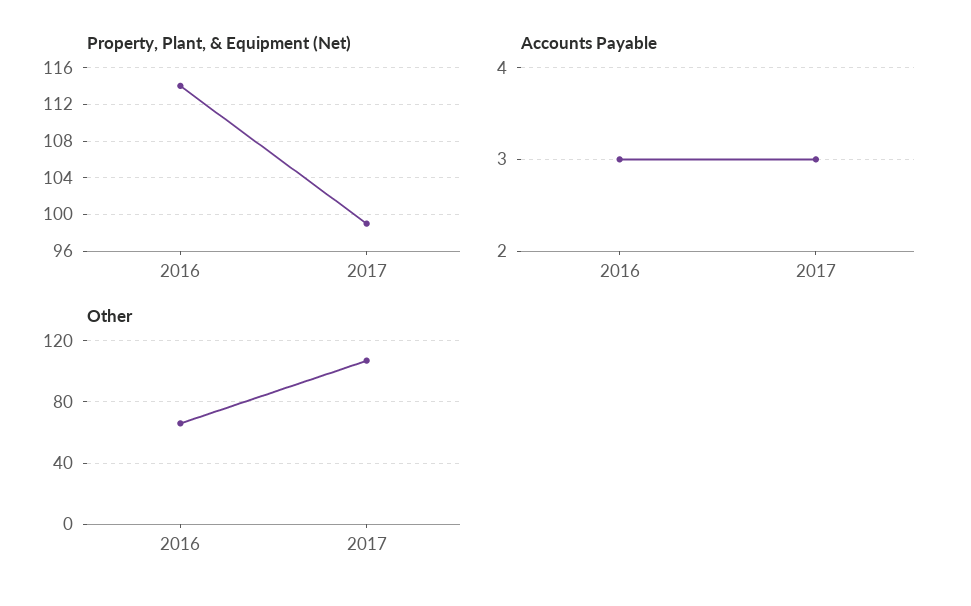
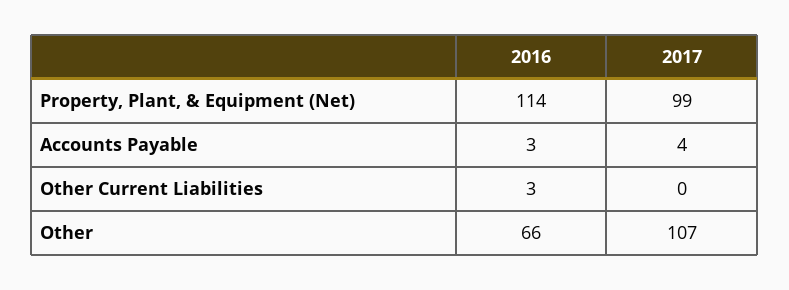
Accounts Payable, 2017: 3 -> 4
Other Current Liabilities, 2016: none -> 3
Other Current Liabilities, 2017: none -> 0

